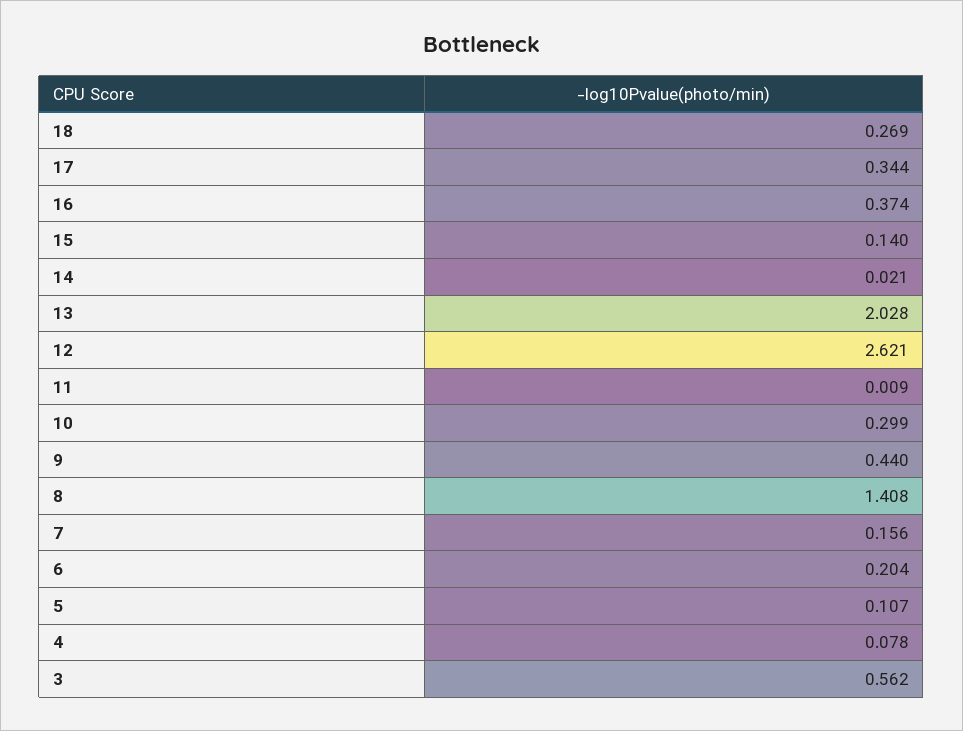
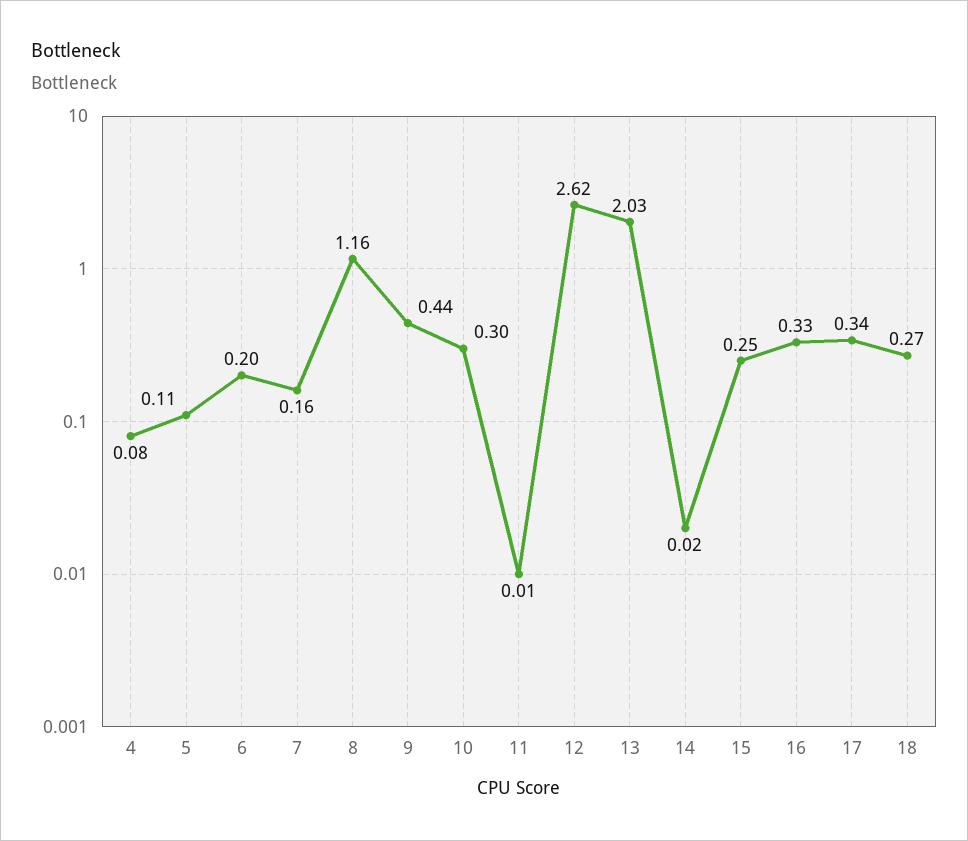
16: 0.374 -> 0.33
15: 0.14 -> 0.25
8: 1.408 -> 1.16
3: 0.562 -> none

